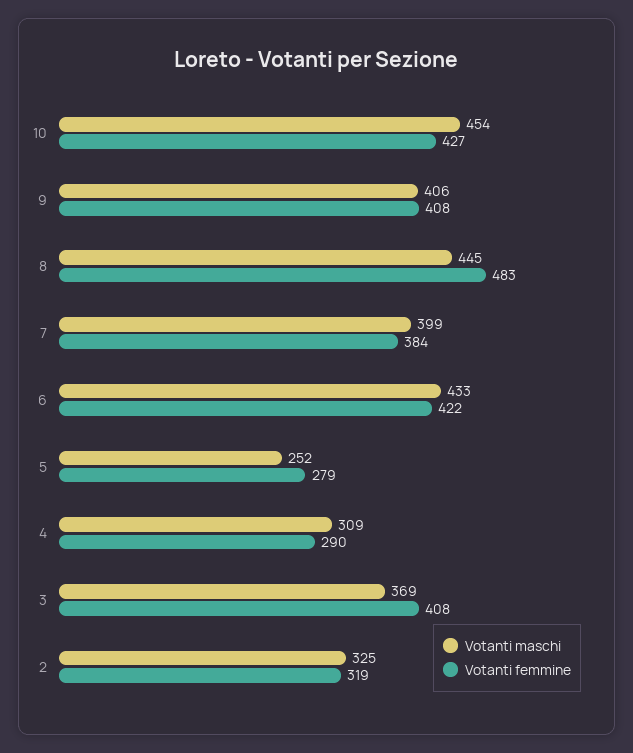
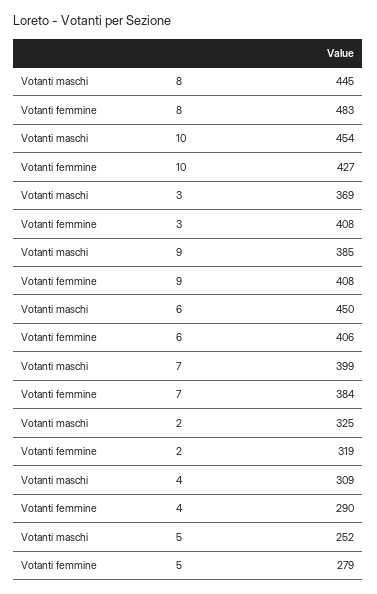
Votanti maschi, 9: 406 -> 385
Votanti maschi, 6: 433 -> 450
Votanti femmine, 6: 422 -> 406

